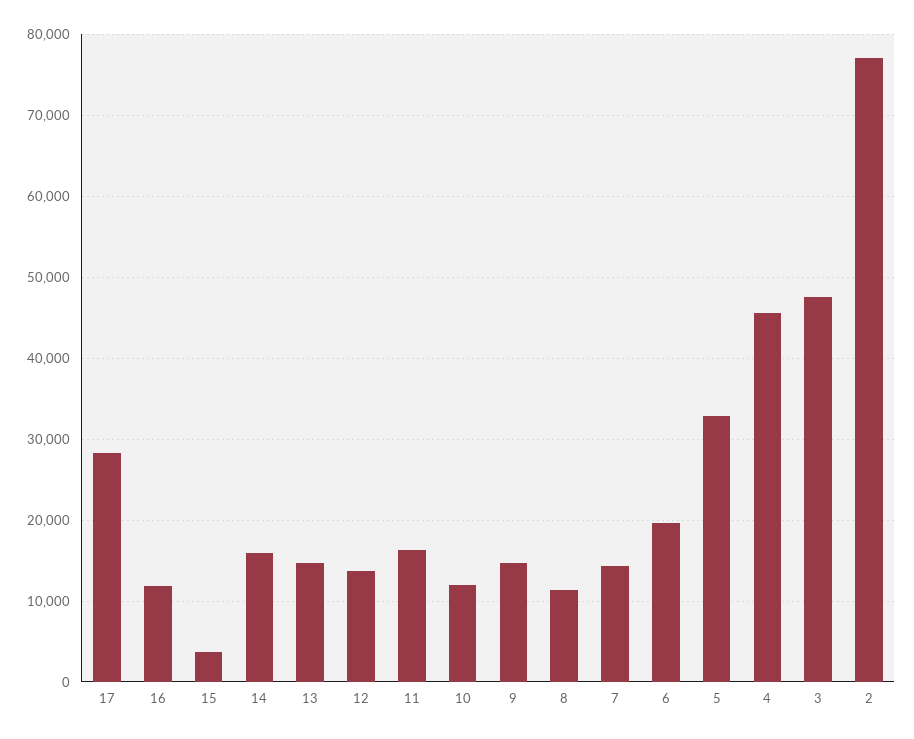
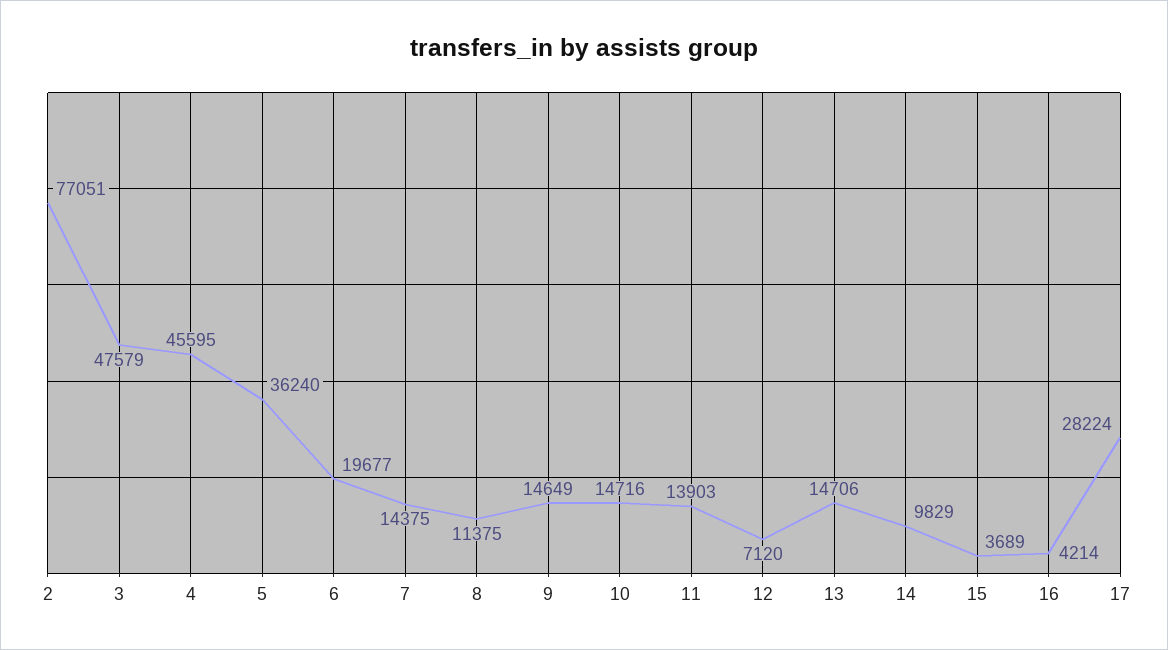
16: 12000 -> 4214
14: 16000 -> 9829
12: 14000 -> 7120
11: 16000 -> 13903
10: 12000 -> 14716
5: 33000 -> 36240

